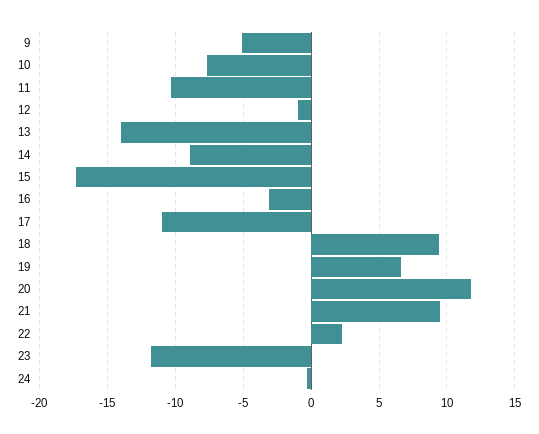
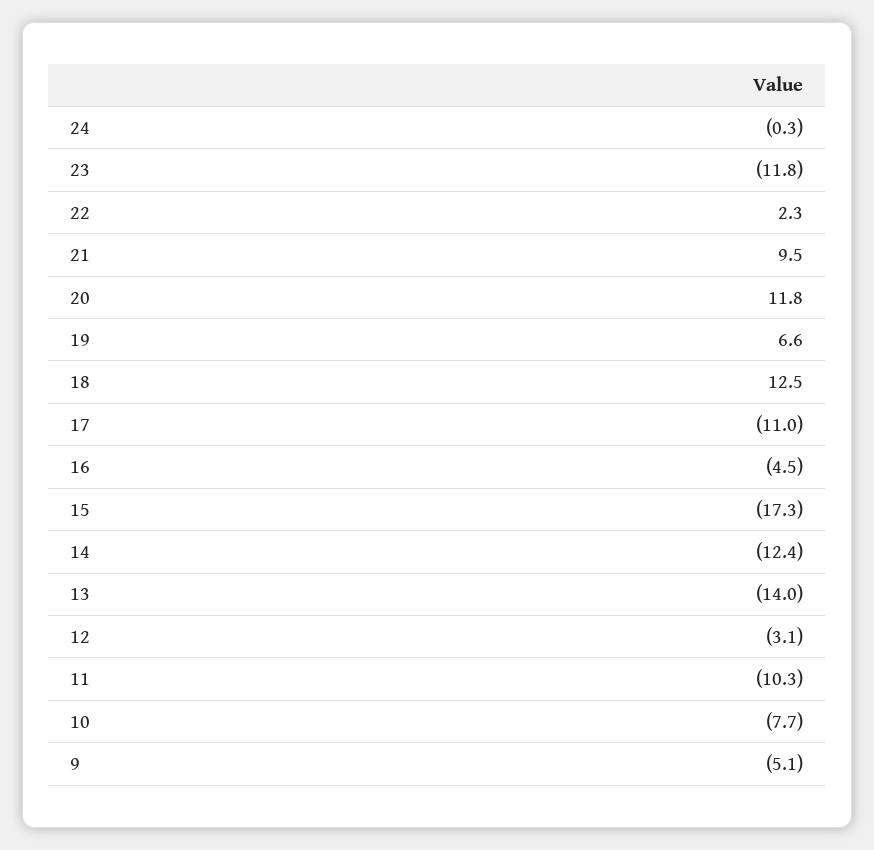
12: -1 -> -3.1
14: -9 -> -12.4
16: -3 -> -4.5
18: 9.5 -> 12.5

